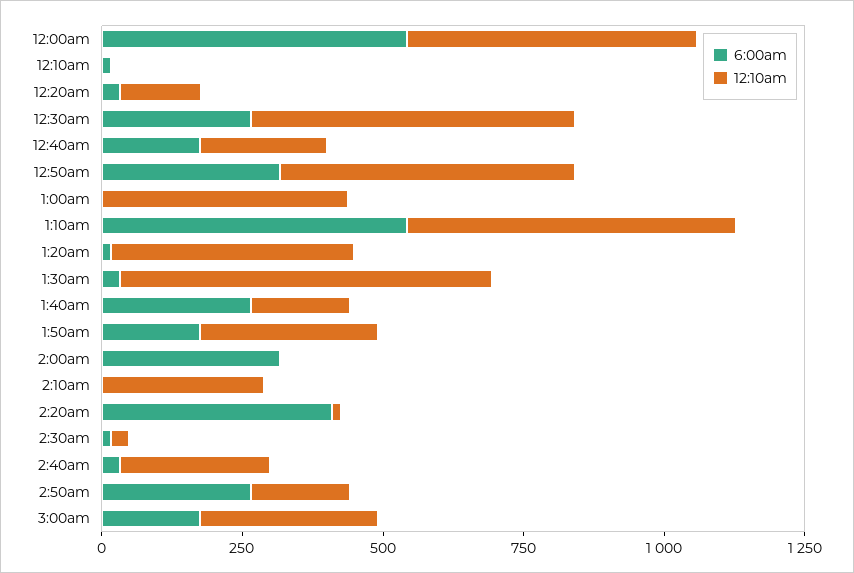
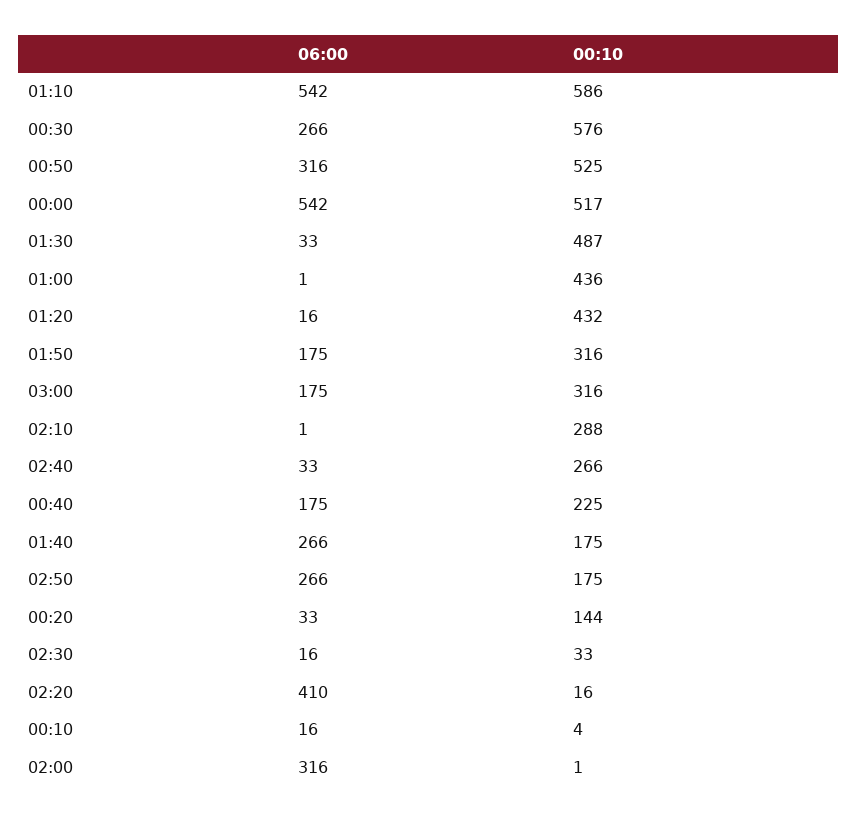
12:10am, 1:30am: 650 -> 487

